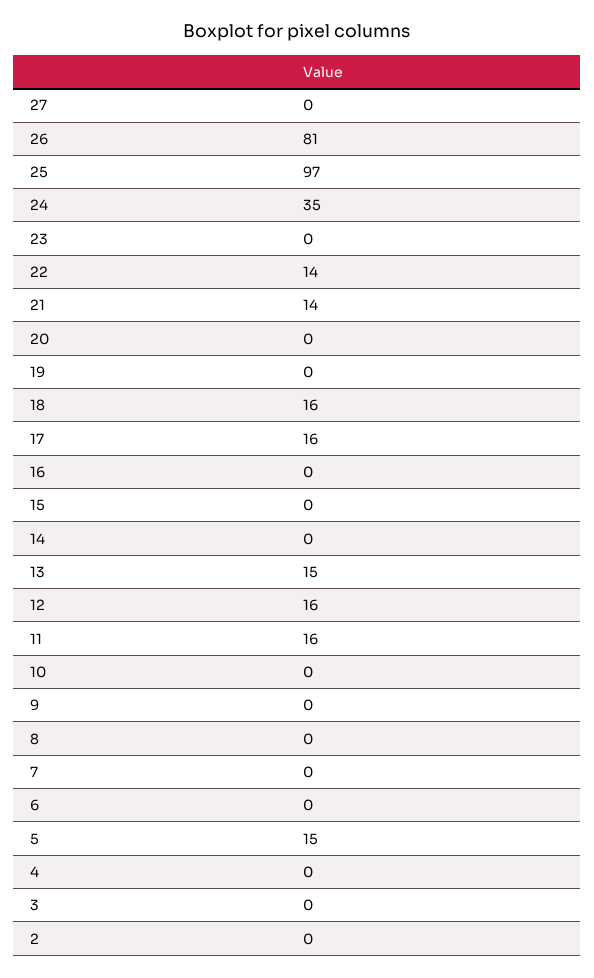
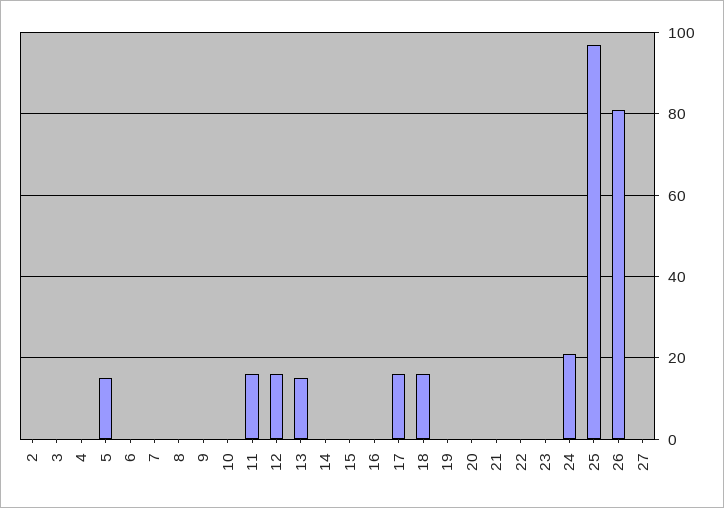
24: 35 -> 20
22: 14 -> 0
21: 14 -> 0

